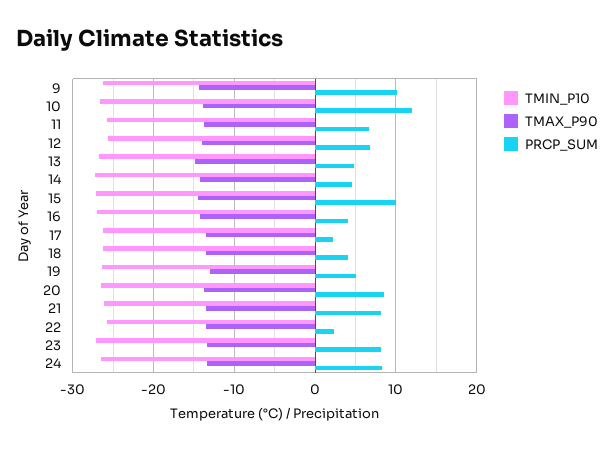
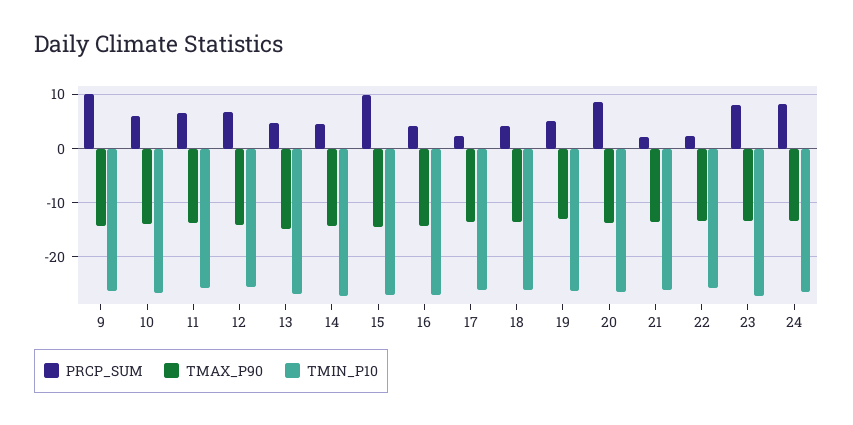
PRCP_SUM, 10: 12 -> 6
PRCP_SUM, 21: 8 -> 2

